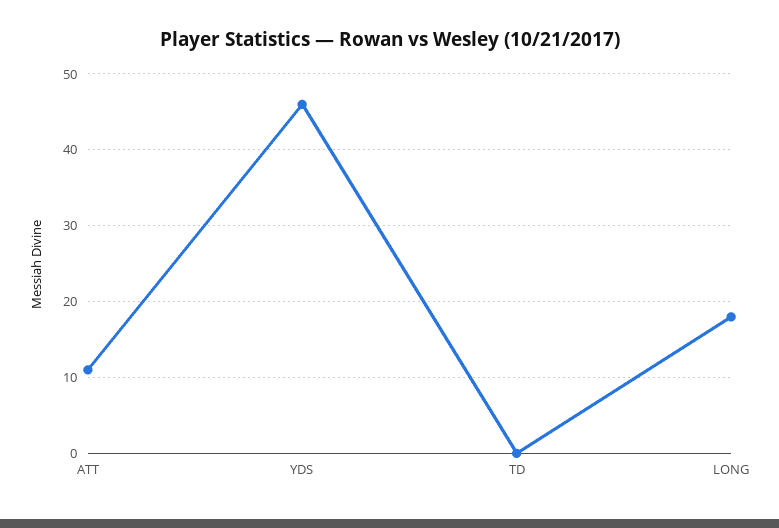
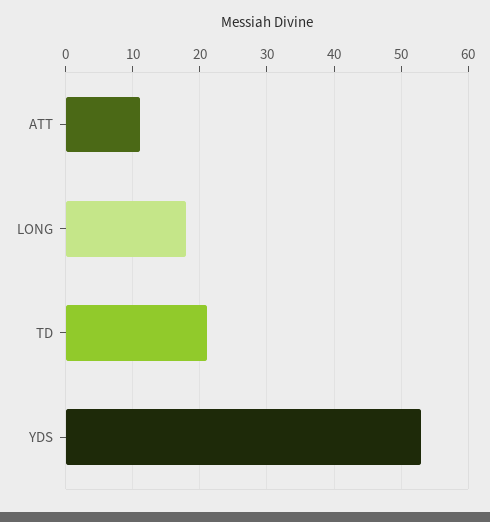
YDS: 46 -> 53
TD: 0 -> 21

